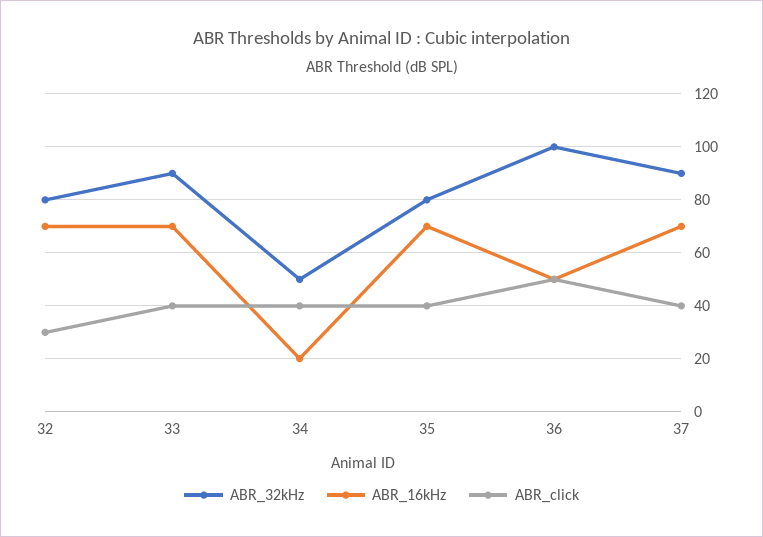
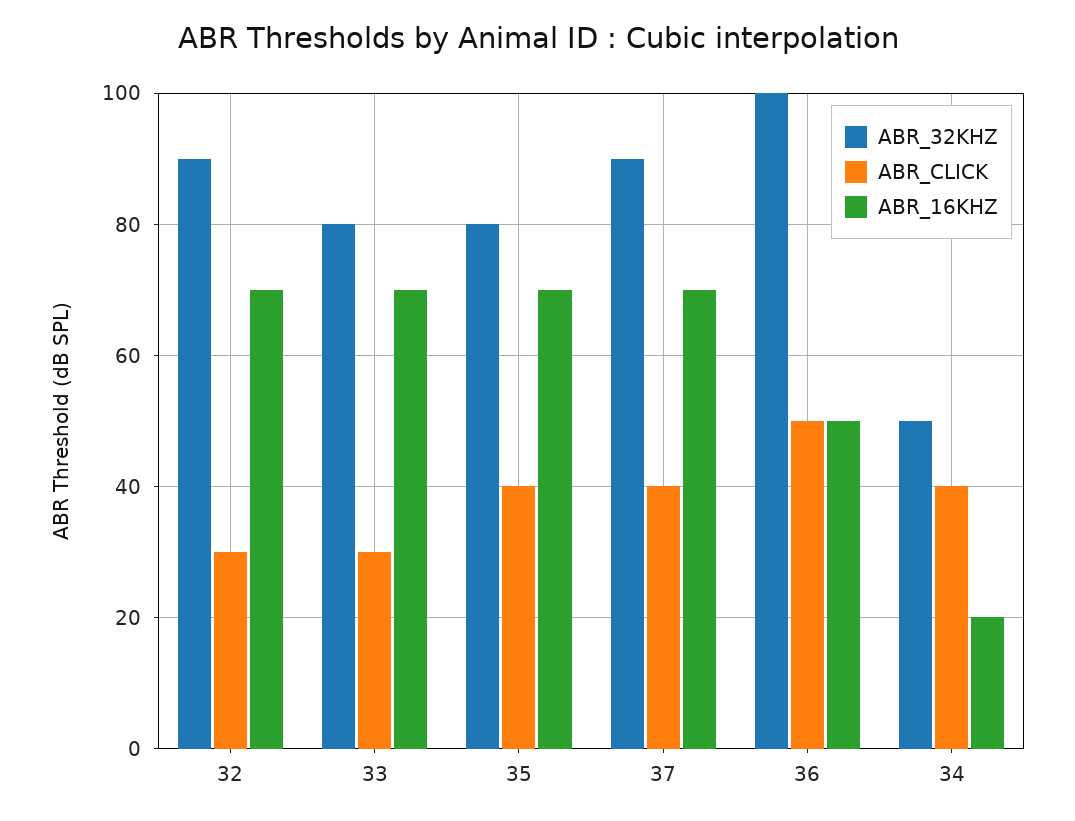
ABR_32kHz, 32: 80 -> 90
ABR_32kHz, 33: 90 -> 80
ABR_click, 33: 40 -> 30

